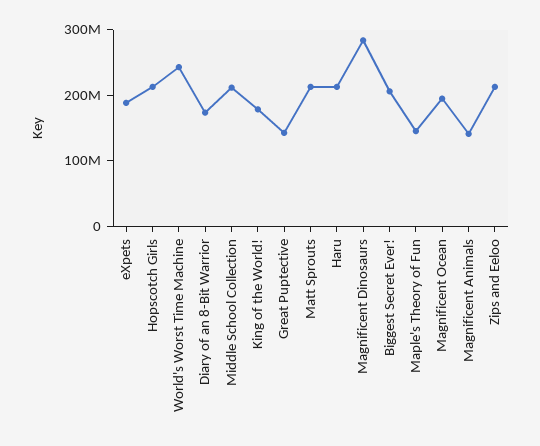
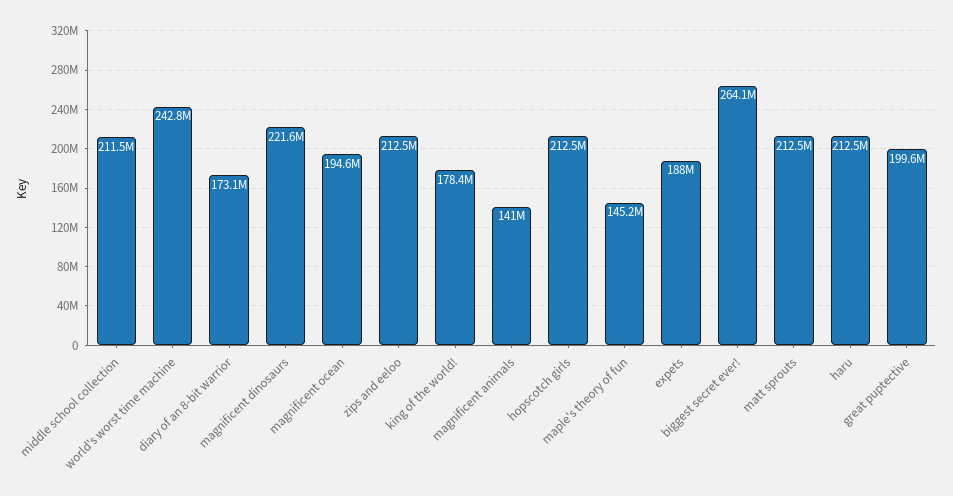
Great Puptective: 140000000 -> 199600000
Magnificent Dinosaurs: 280000000 -> 221600000
Biggest Secret Ever!: 200000000 -> 264100000

